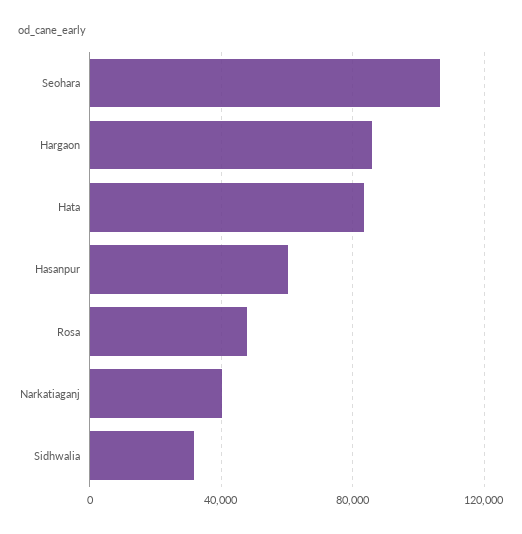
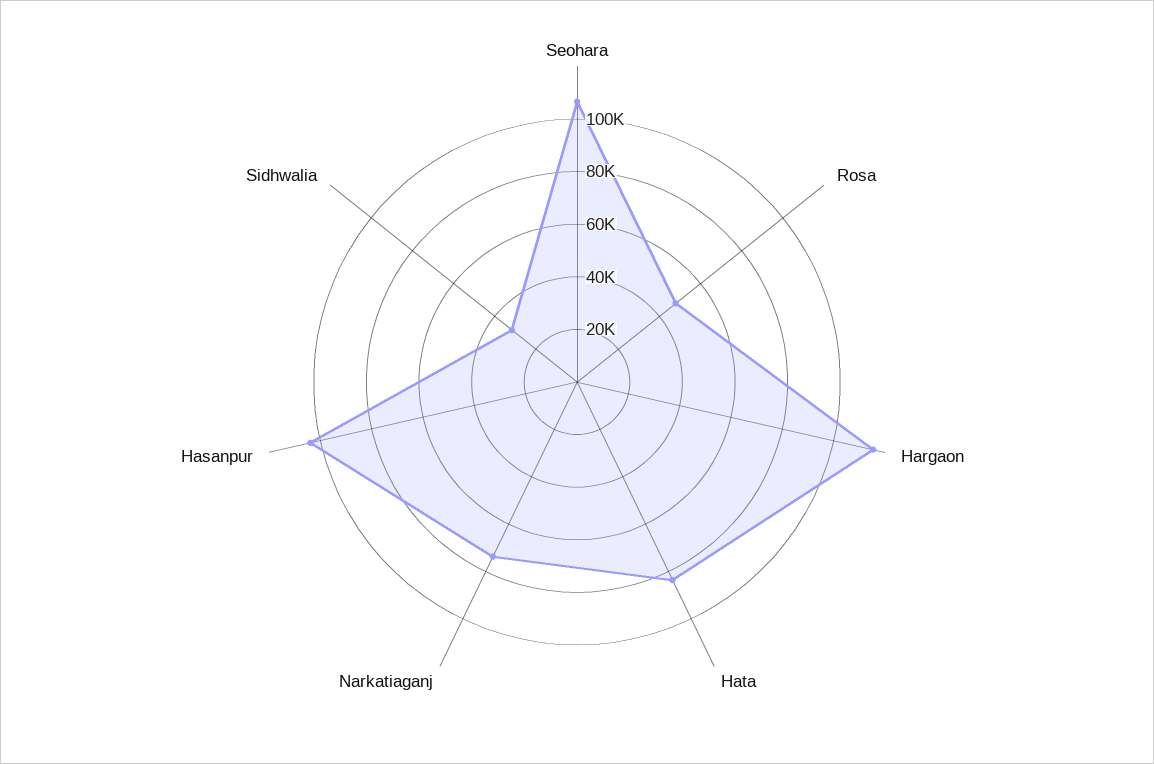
Hargaon: 85000 -> 115000
Hasanpur: 60000 -> 105000
Narkatiaganj: 40000 -> 75000

